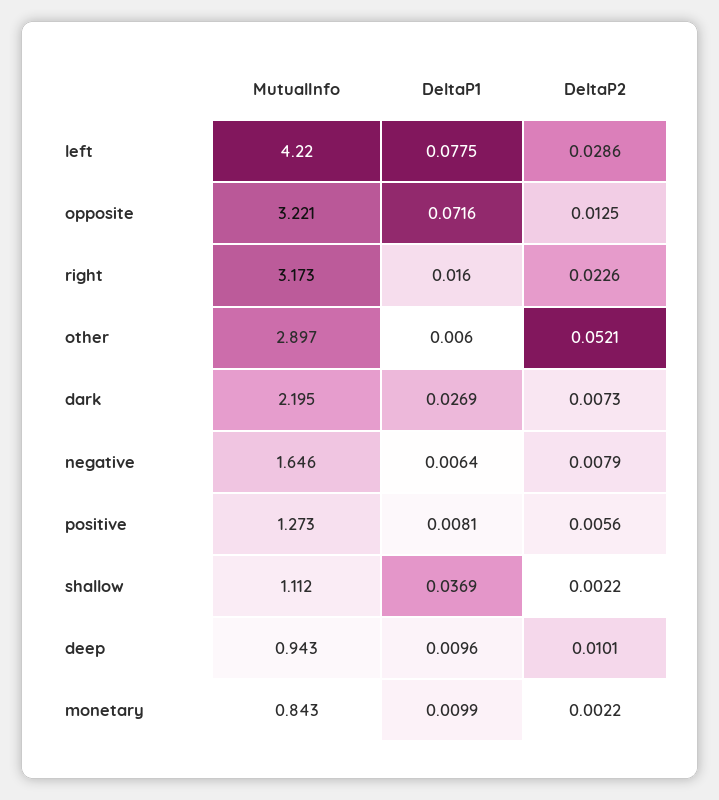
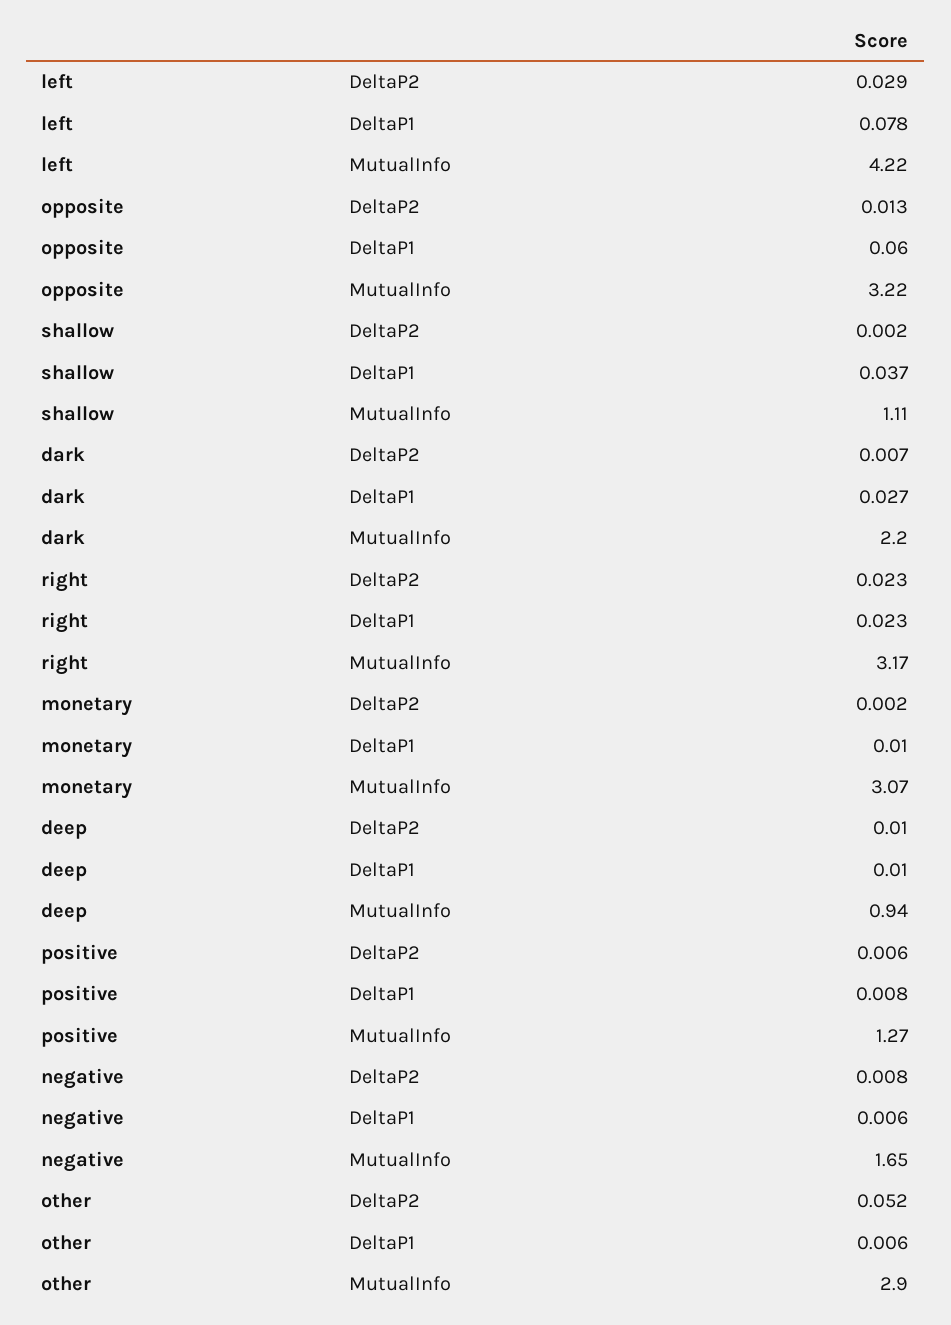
DeltaP1, opposite: 0.0716 -> 0.06
DeltaP1, right: 0.016 -> 0.023
MutualInfo, monetary: 0.843 -> 3.07

